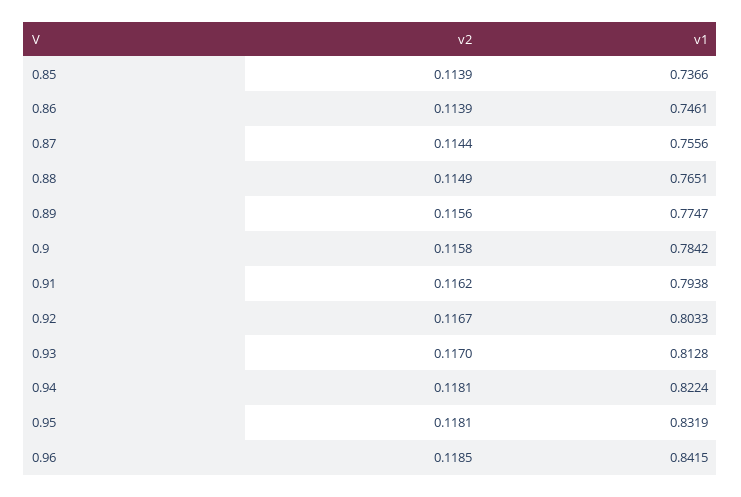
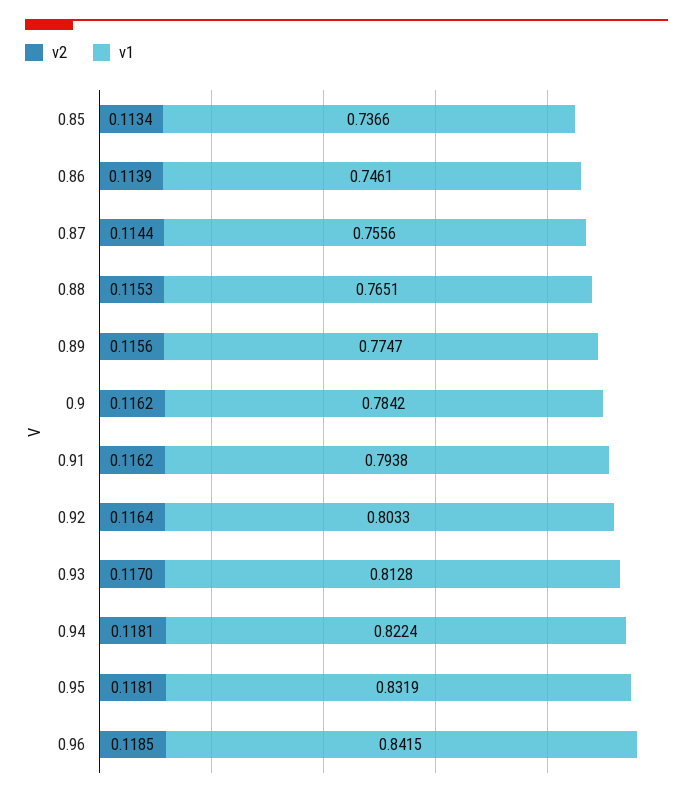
v2, 0.85: 0.1139 -> 0.1134
v2, 0.88: 0.1149 -> 0.1153
v2, 0.9: 0.1158 -> 0.1162
v2, 0.92: 0.1167 -> 0.1164

